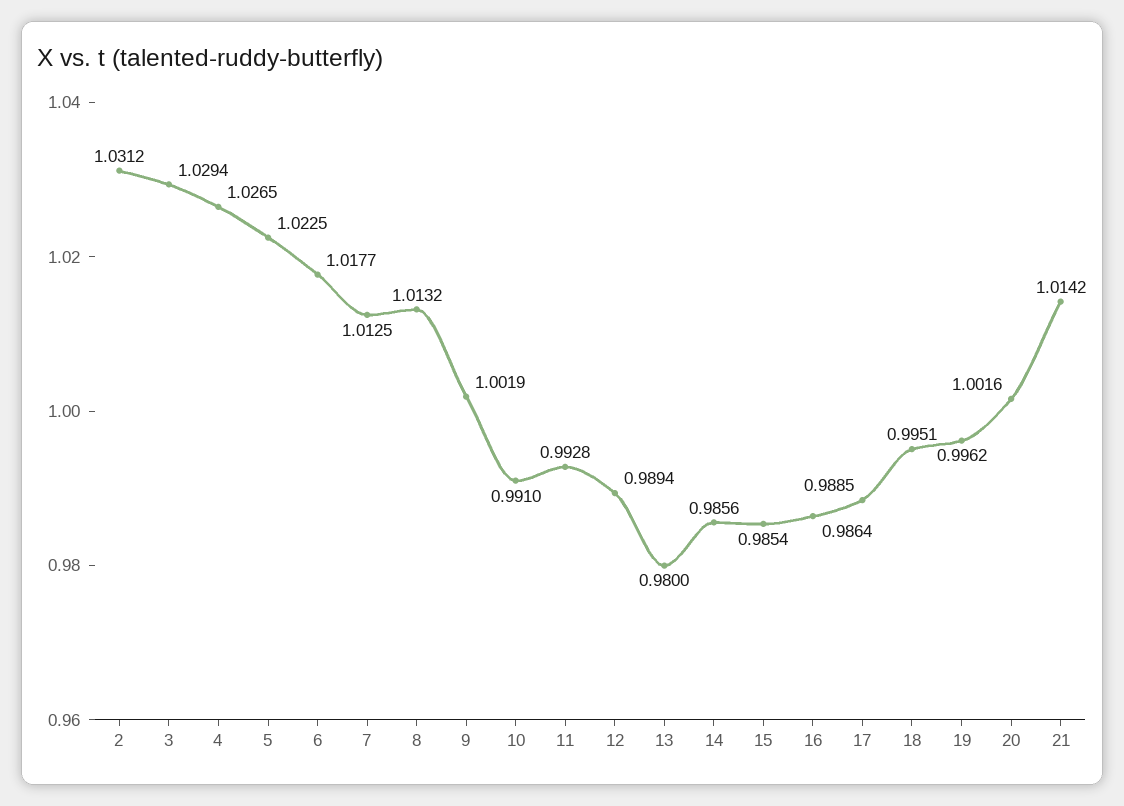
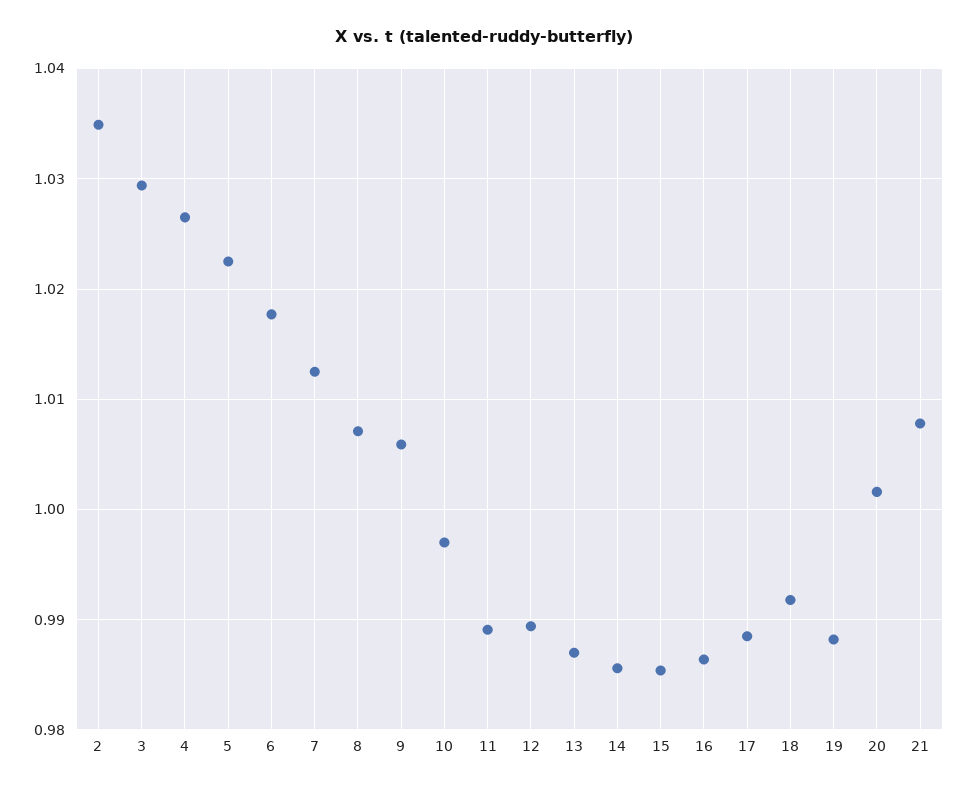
2: 1.0312 -> 1.035
8: 1.0132 -> 1.007
9: 1.0019 -> 1.006
10: 0.991 -> 0.997
11: 0.9928 -> 0.989
13: 0.98 -> 0.987
18: 0.9951 -> 0.992
19: 0.9962 -> 0.988
21: 1.0142 -> 1.008

